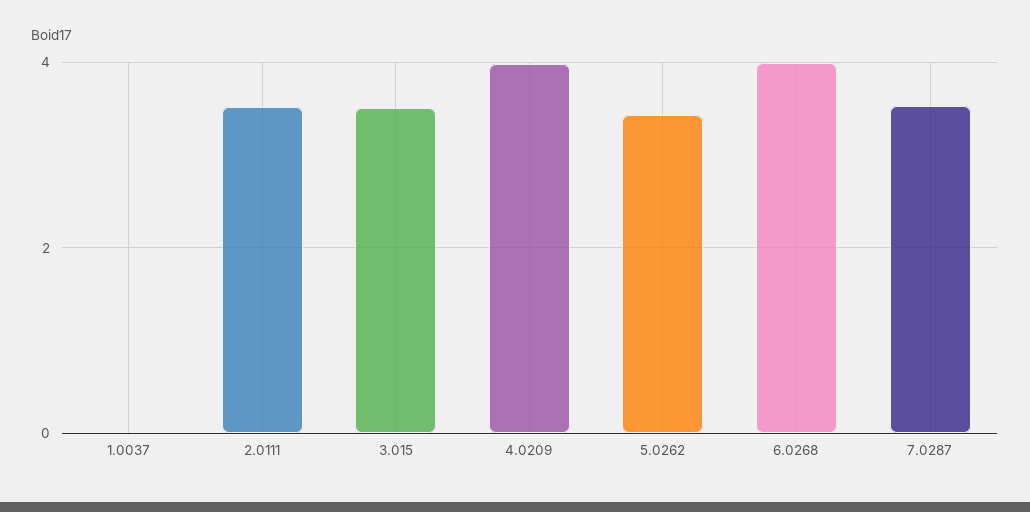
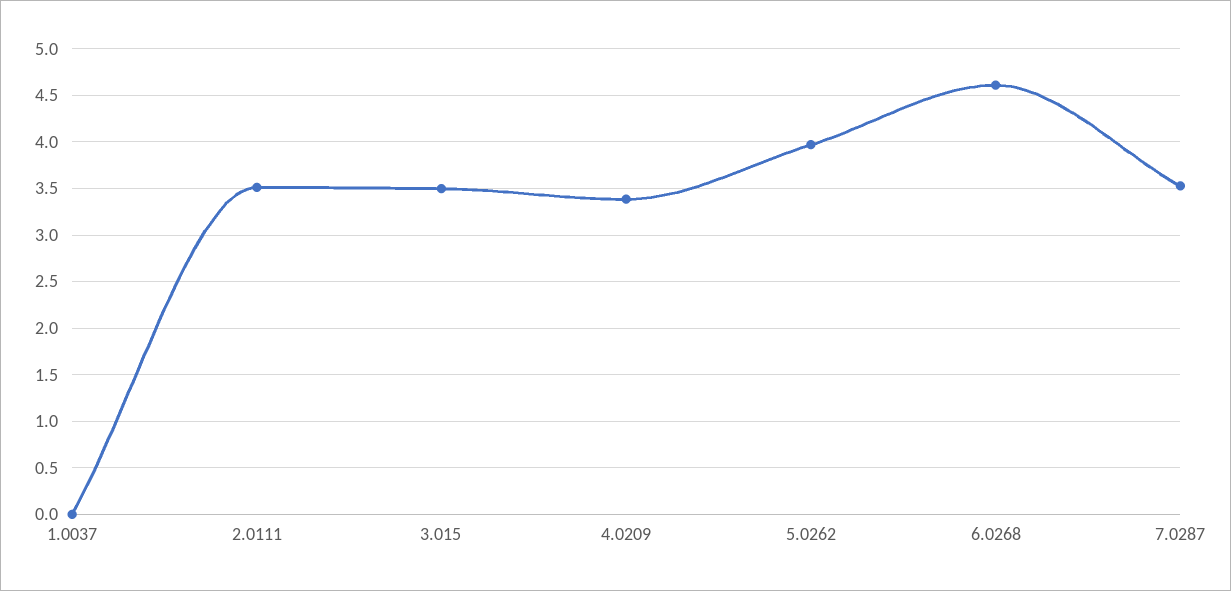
4.0209: 4 -> 3.4
5.0262: 3.4 -> 4
6.0268: 4 -> 4.6

